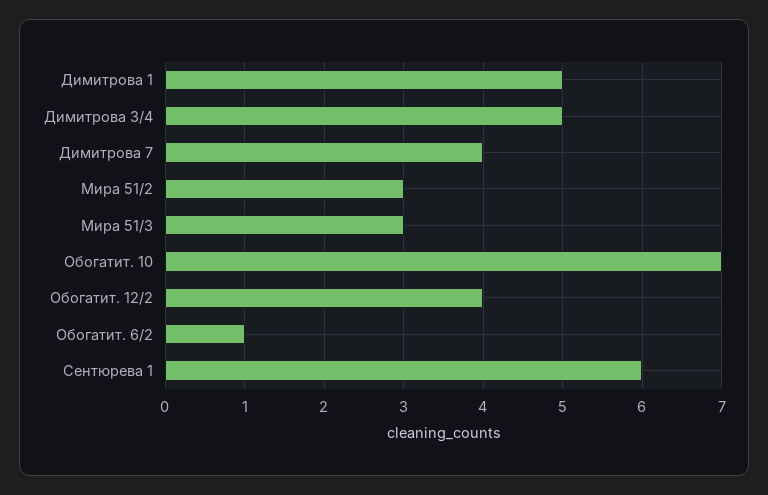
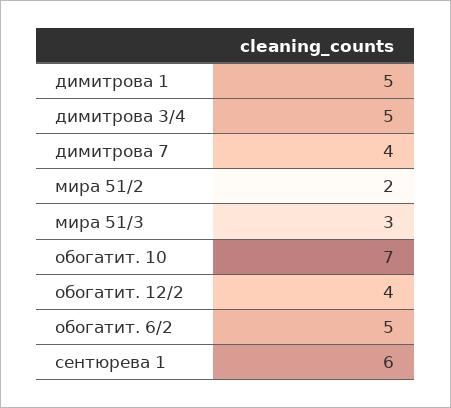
Мира 51/2: 3 -> 2
Обогатит. 6/2: 1 -> 5

